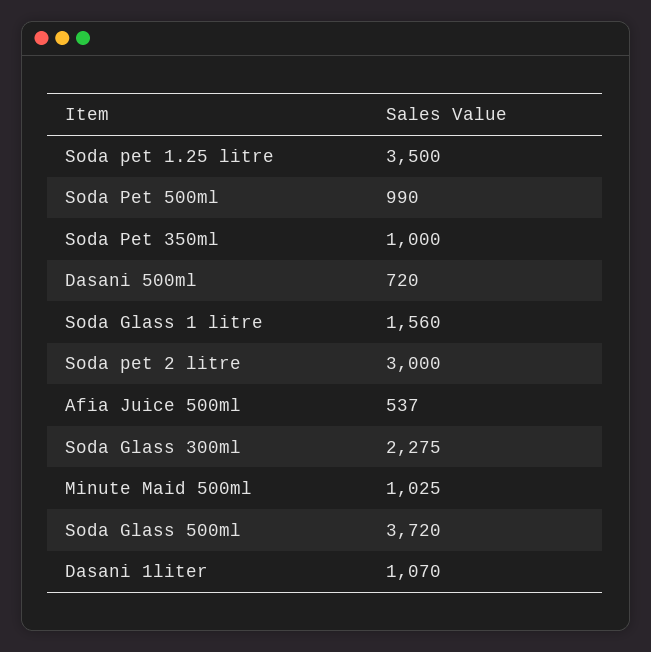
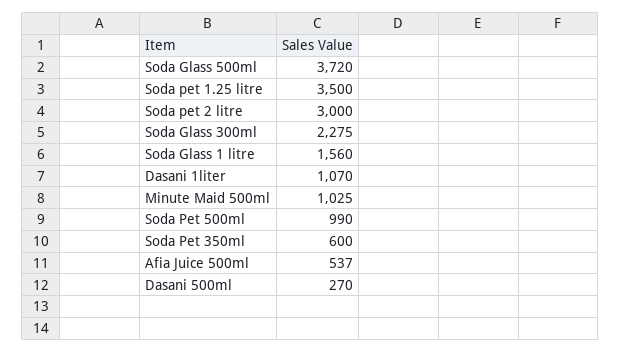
Soda Pet 350ml: 1000 -> 600
Dasani 500ml: 720 -> 270

